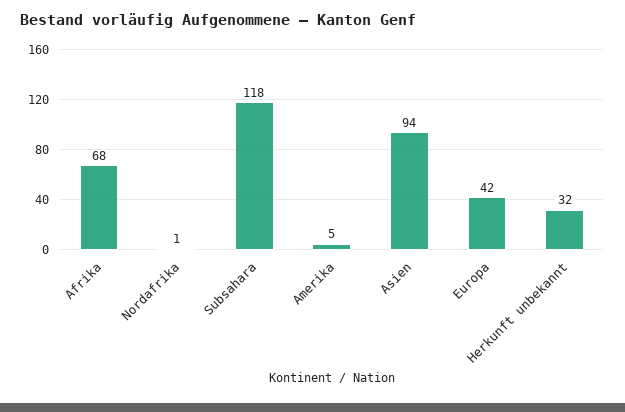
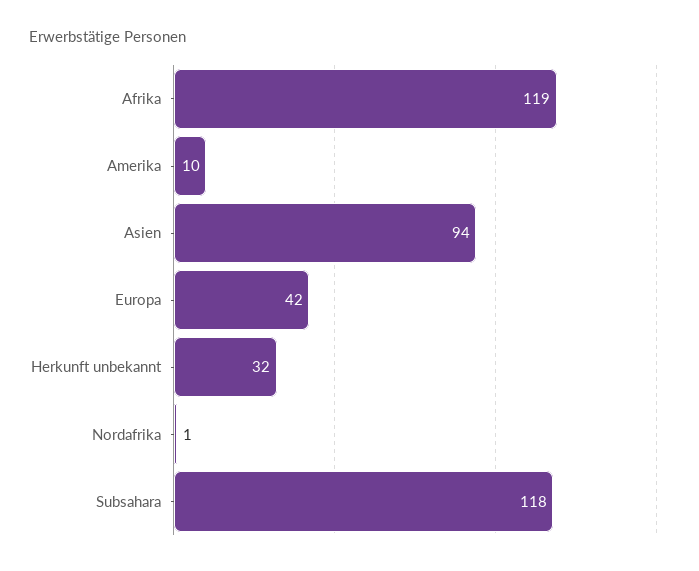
Afrika: 68 -> 119
Amerika: 5 -> 10

